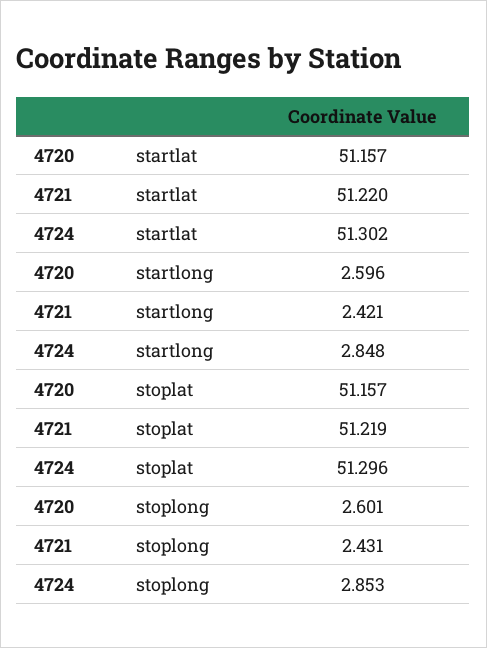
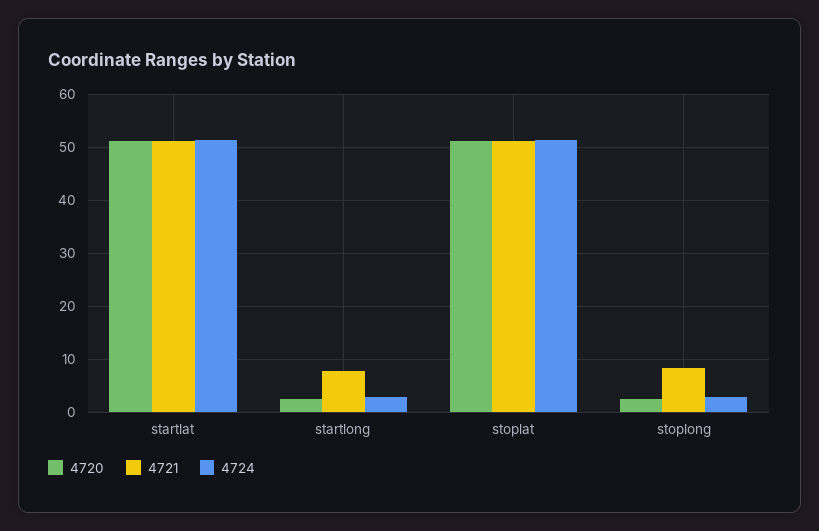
4721, startlong: 2.421 -> 8
4721, stoplong: 2.431 -> 8

